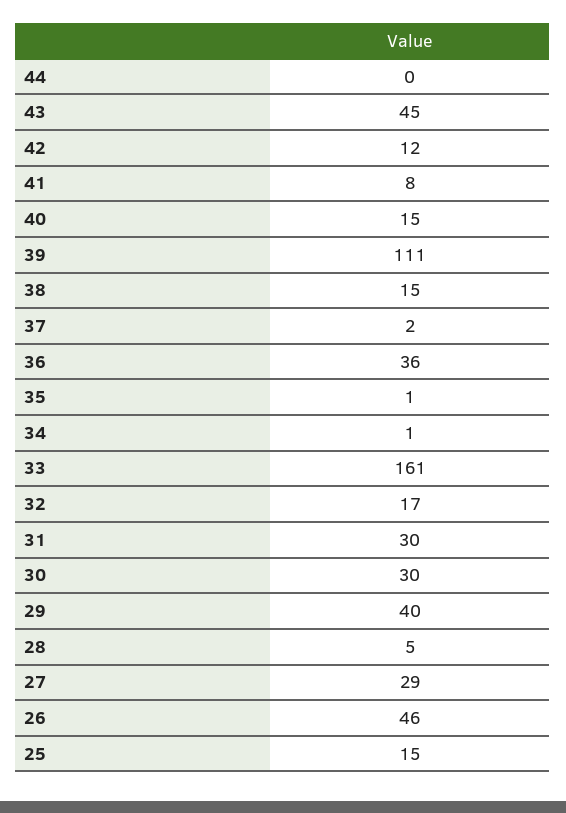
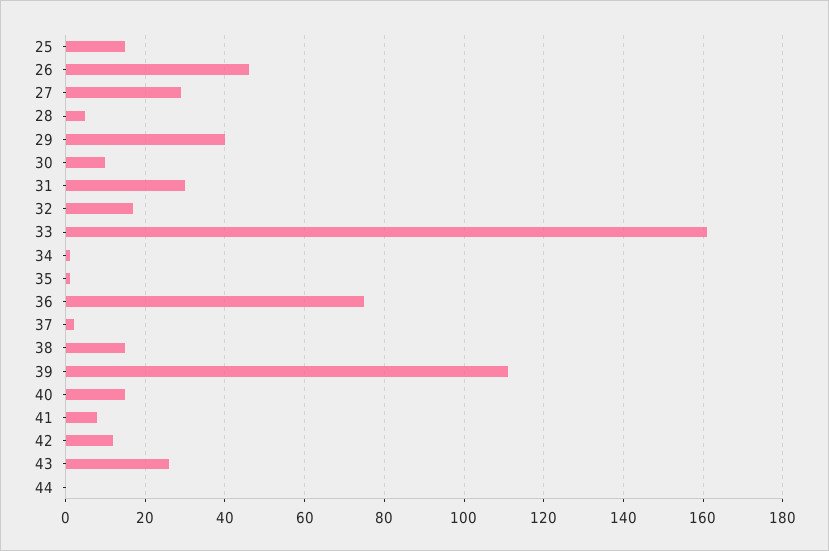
43: 45 -> 25
36: 36 -> 75
30: 30 -> 10

